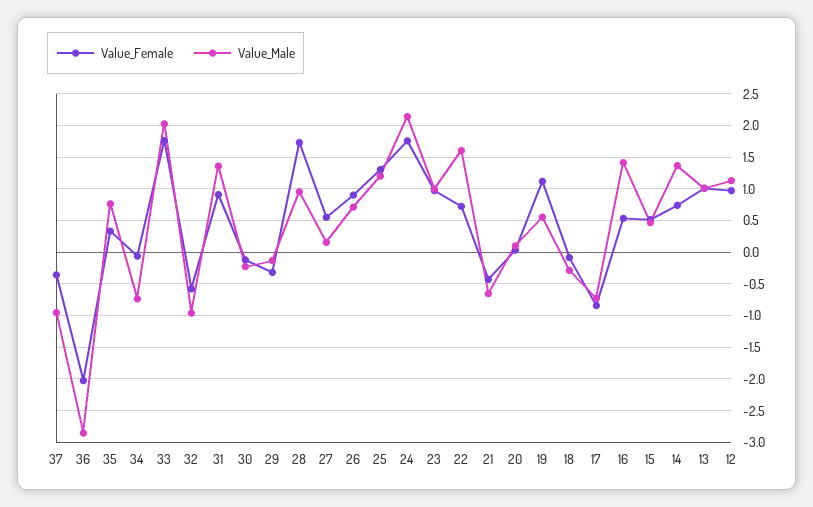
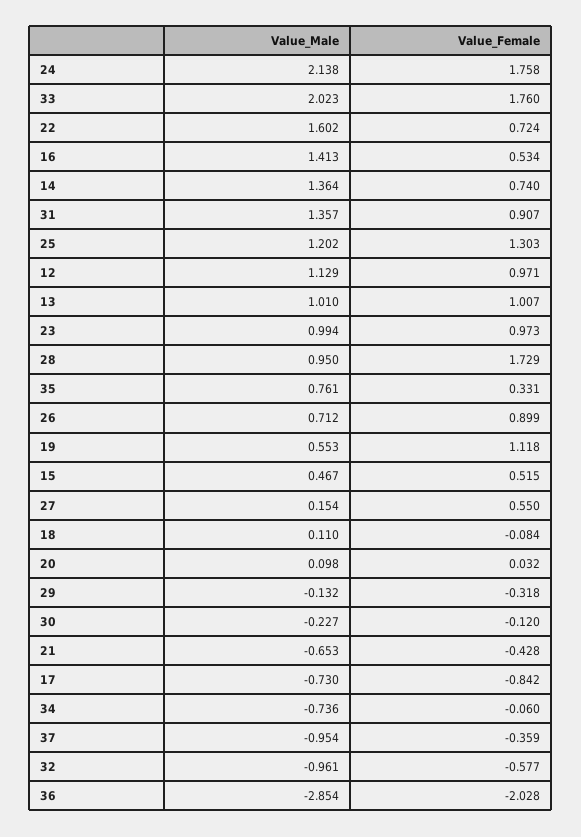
Value_Male, 18: -0.3 -> 0.11

